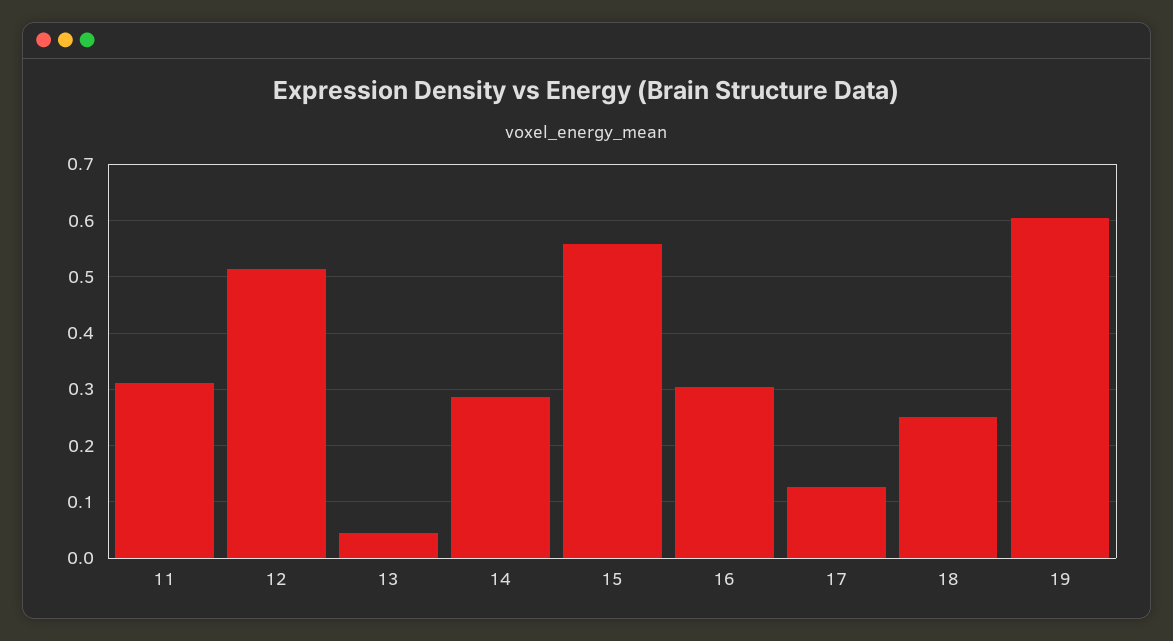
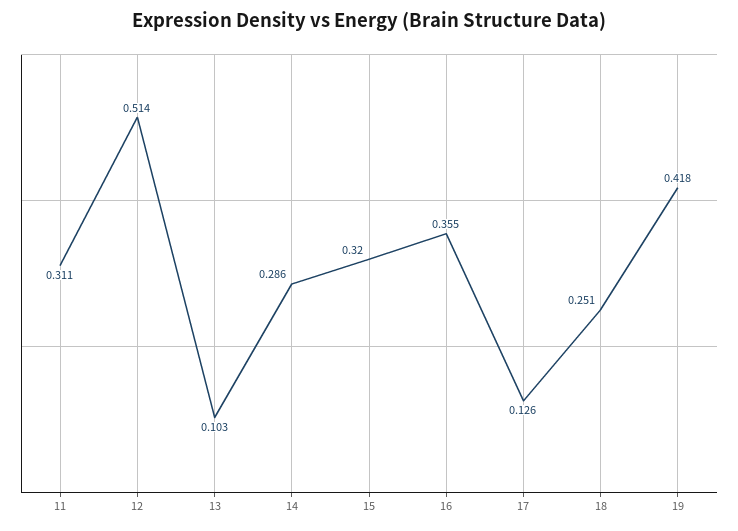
13: 0.04 -> 0.103
15: 0.56 -> 0.32
16: 0.3 -> 0.355
19: 0.6 -> 0.418

